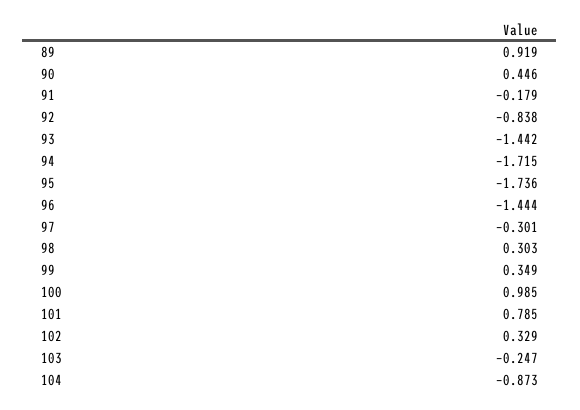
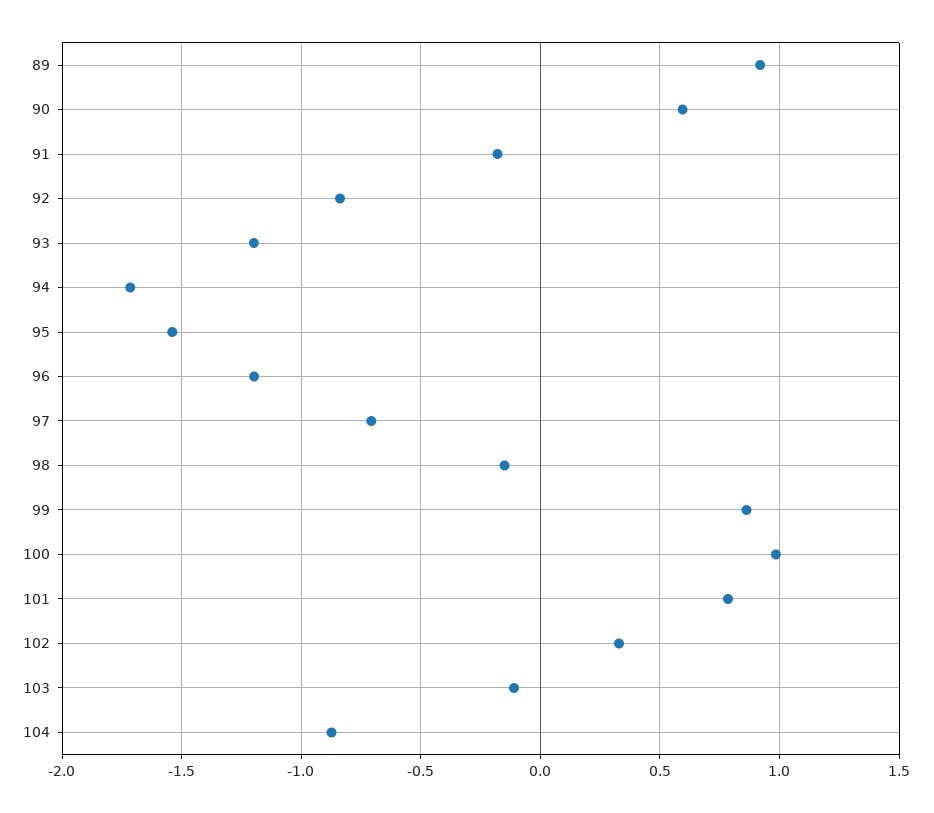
90: 0.446 -> 0.6
93: -1.442 -> -1.2
95: -1.736 -> -1.55
96: -1.444 -> -1.2
97: -0.301 -> -0.7
98: 0.303 -> -0.15
99: 0.349 -> 0.85
103: -0.247 -> -0.1

